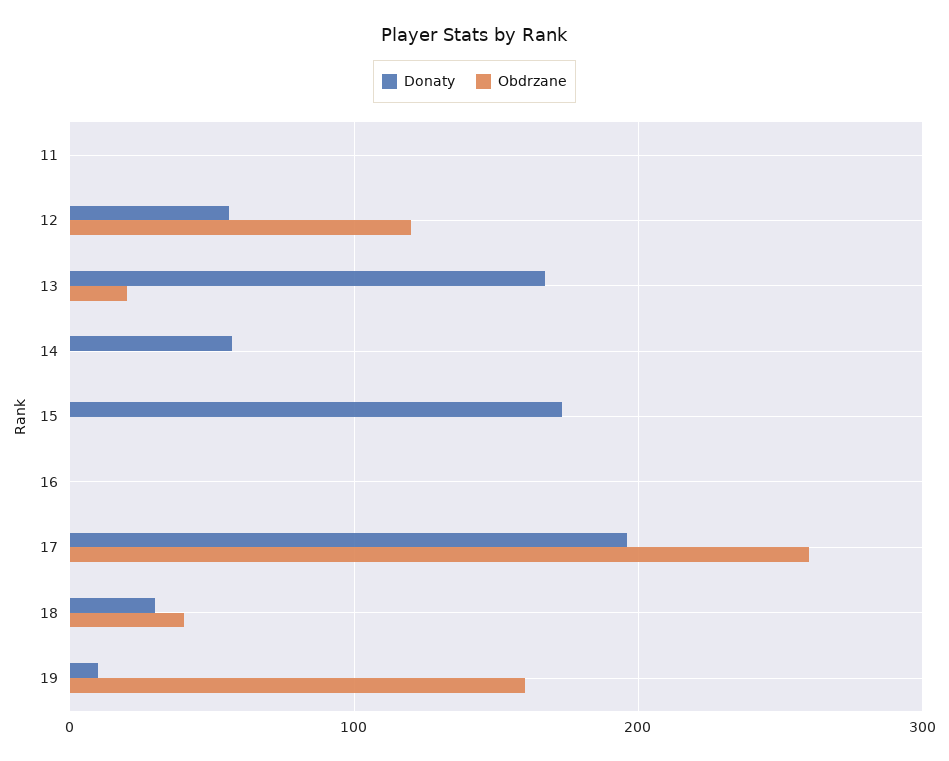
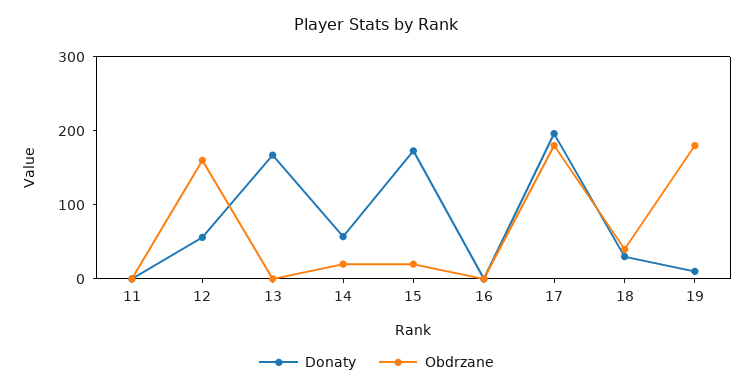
Obdrzane, 12: 120 -> 160
Obdrzane, 13: 20 -> 0
Obdrzane, 14: 0 -> 20
Obdrzane, 15: 0 -> 20
Obdrzane, 17: 260 -> 180
Obdrzane, 19: 160 -> 180

